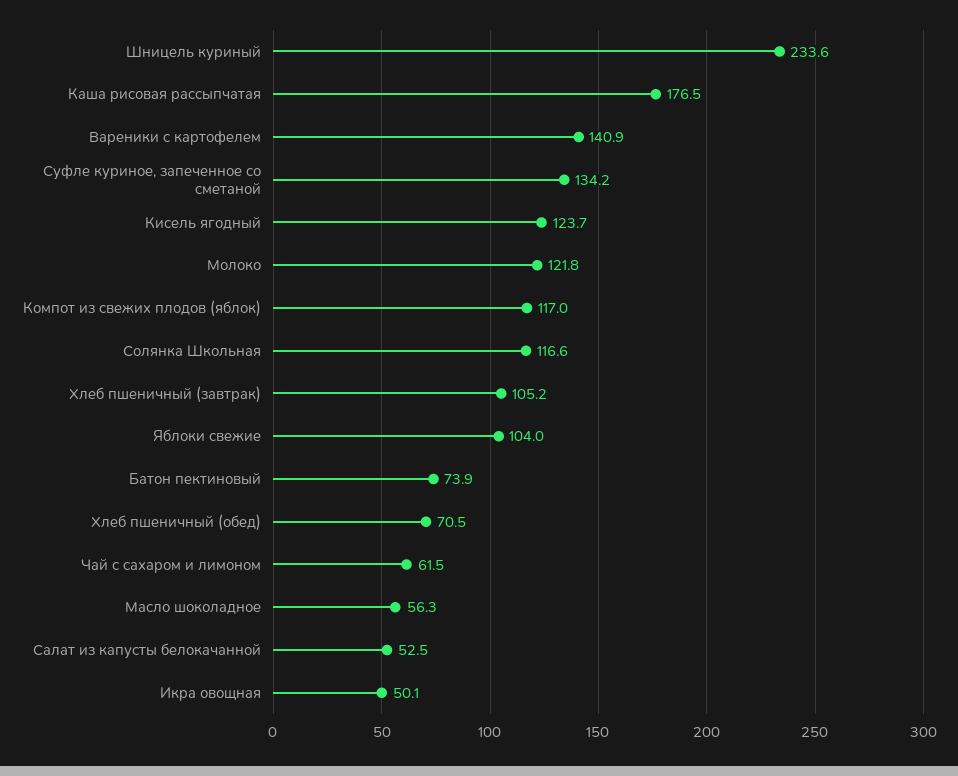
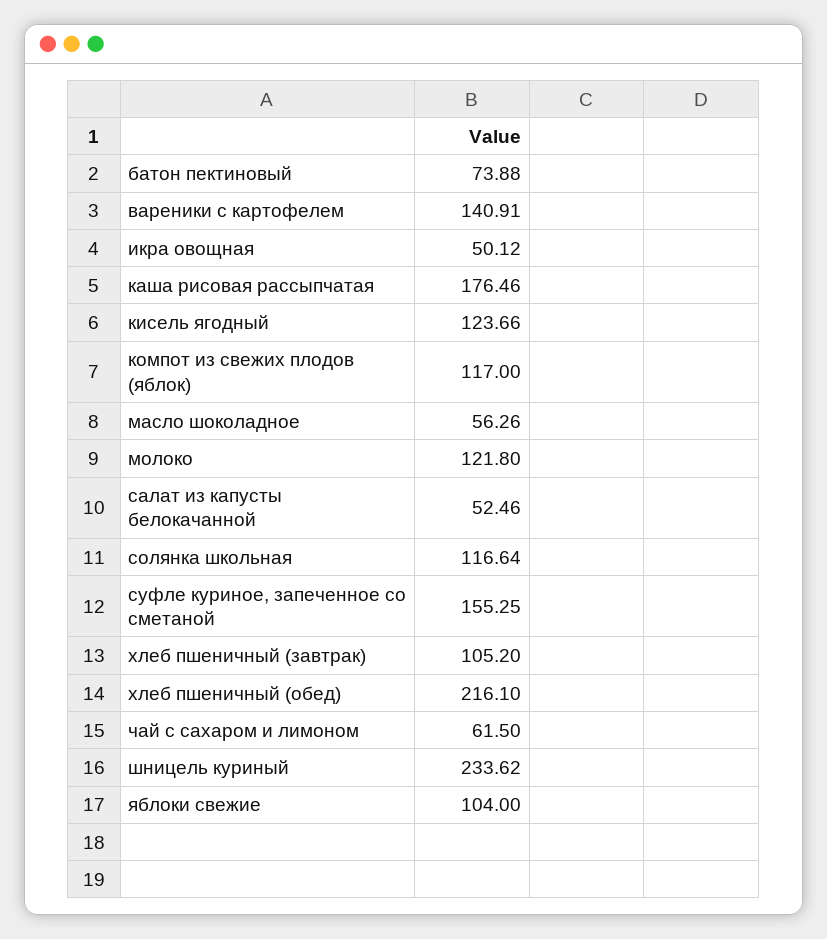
Суфле куриное, запеченное со сметаной: 134.2 -> 155.25
Хлеб пшеничный (обед): 70.5 -> 216.1

